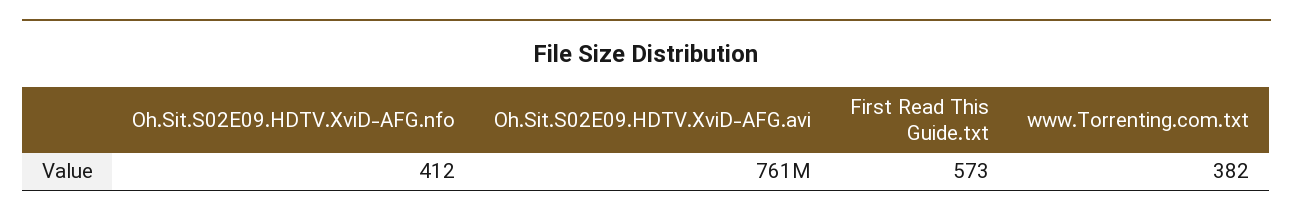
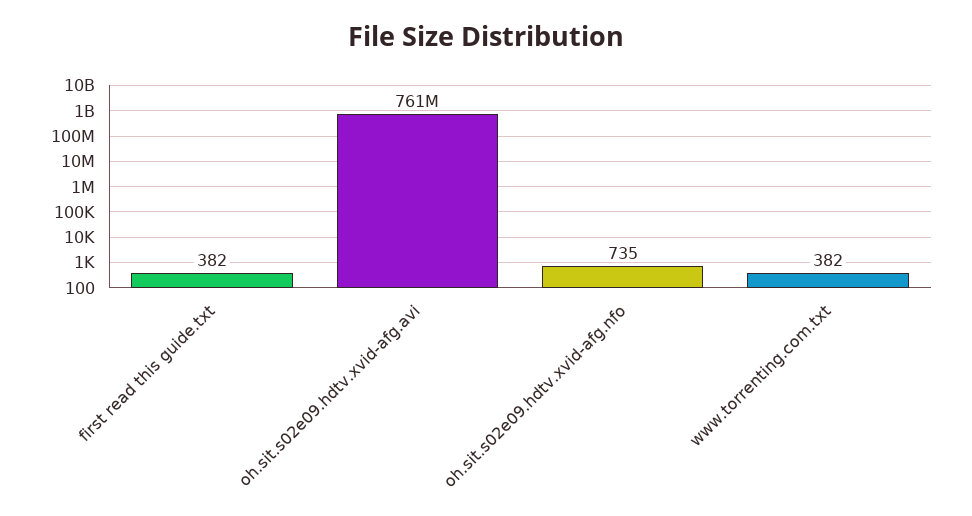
Oh.Sit.S02E09.HDTV.XviD-AFG.nfo: 412 -> 735
First Read This Guide.txt: 573 -> 382

